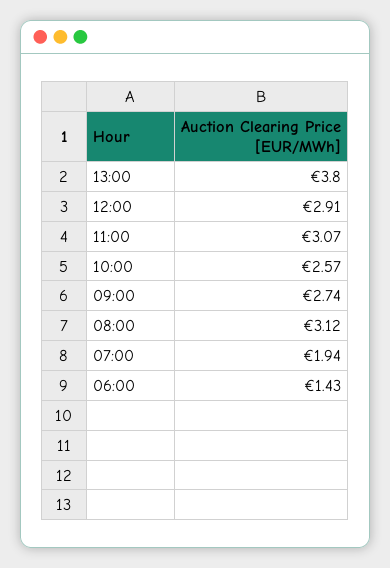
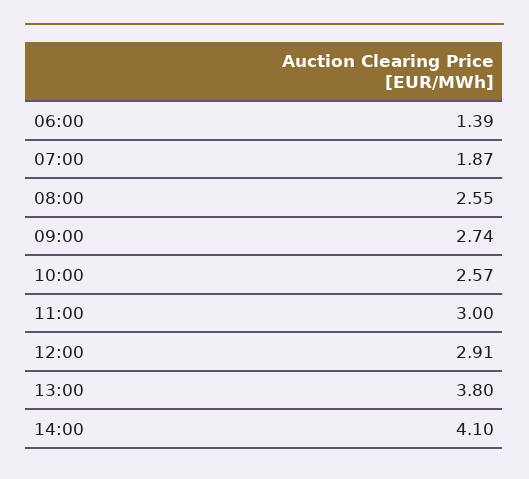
11:00: 3.07 -> 3
08:00: 3.12 -> 2.55
07:00: 1.94 -> 1.87
06:00: 1.43 -> 1.39
14:00: none -> 4.1

